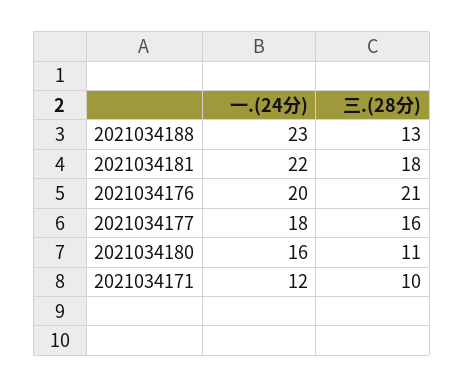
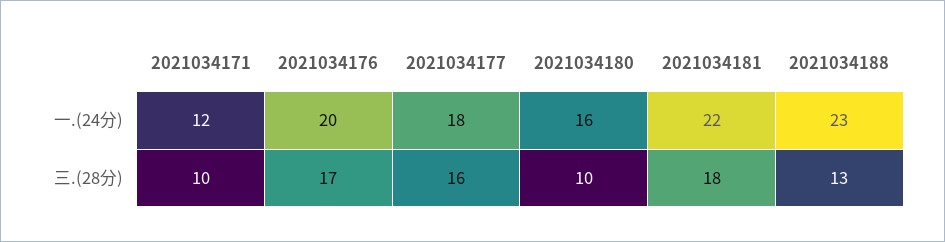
三.(28分), 2021034176: 21 -> 17
三.(28分), 2021034180: 11 -> 10

